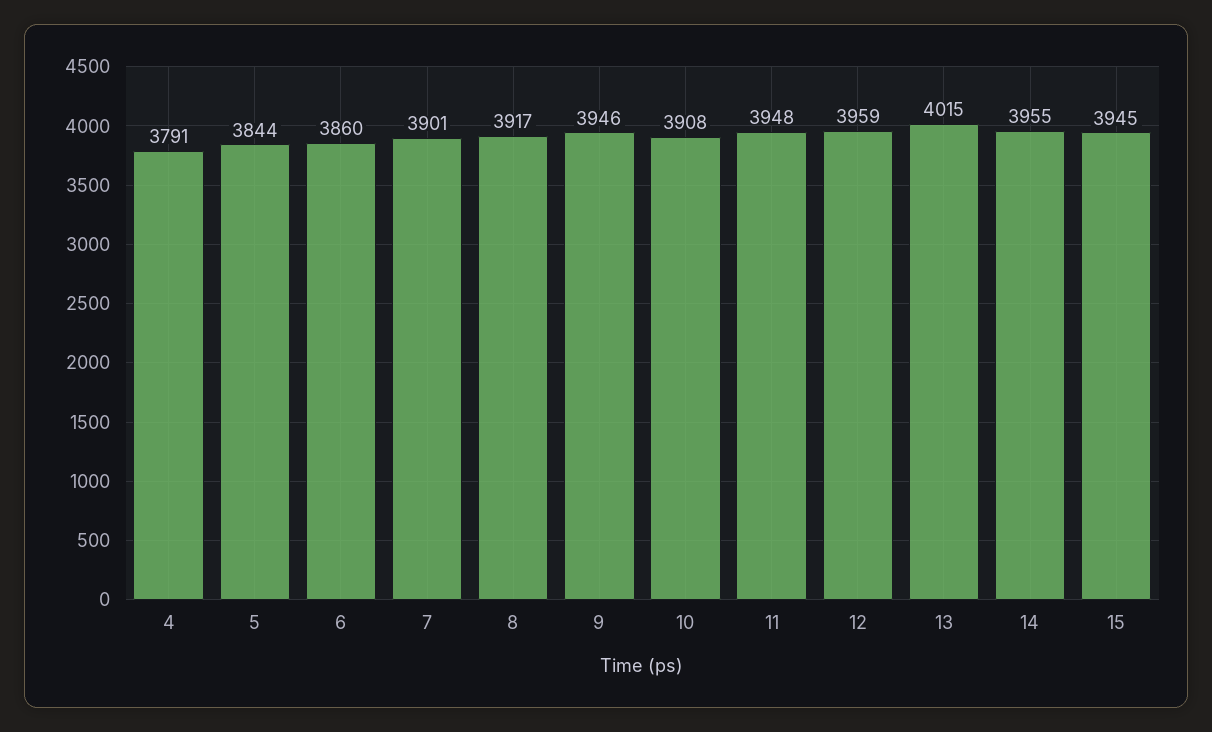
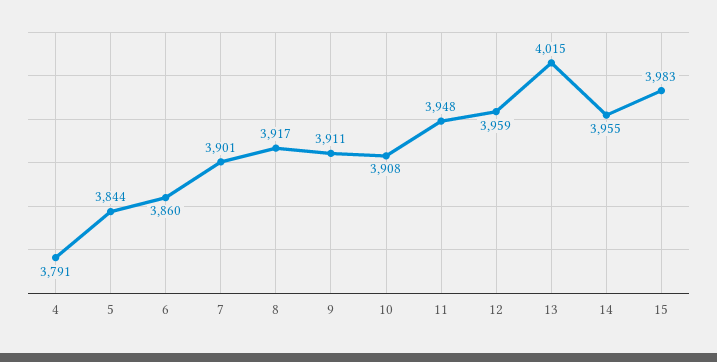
9: 3946 -> 3911
15: 3945 -> 3983

